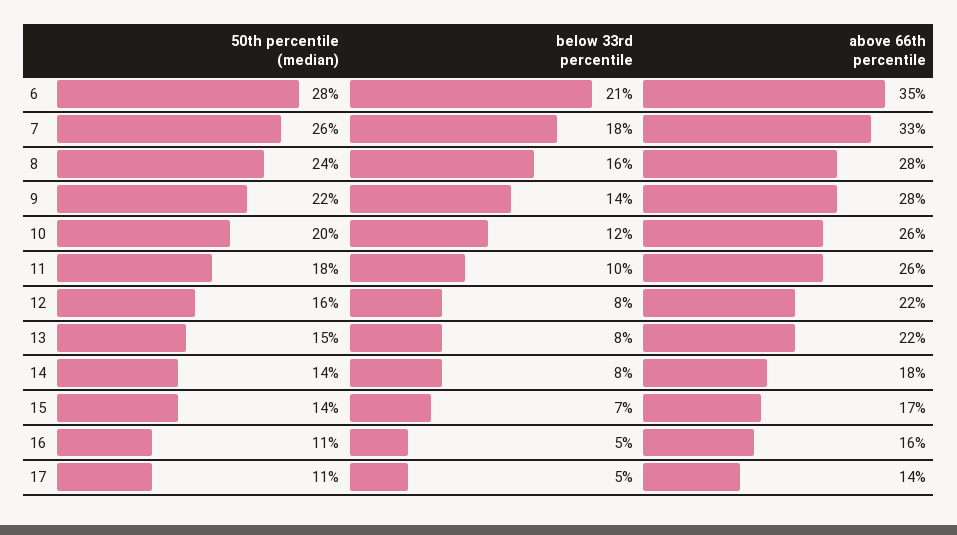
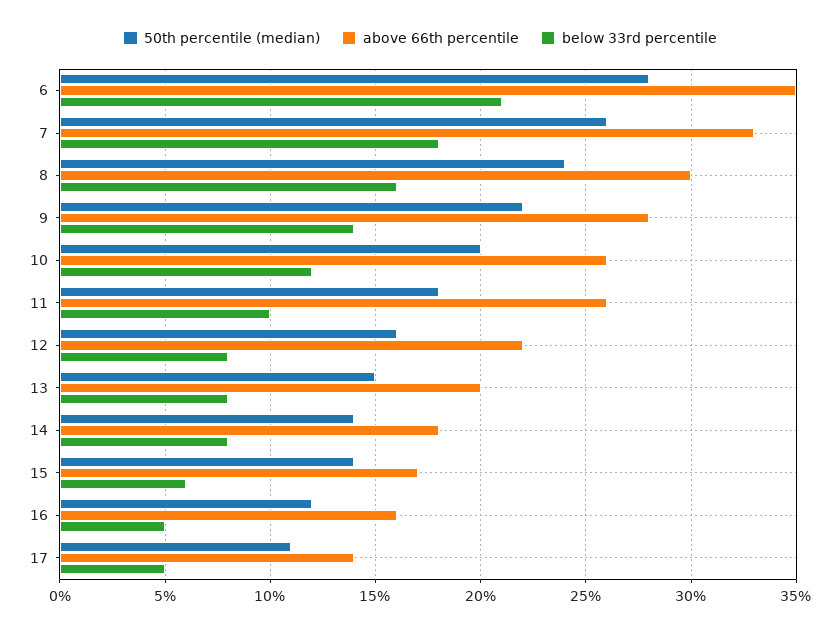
above 66th percentile, 8: 28 -> 30
above 66th percentile, 13: 22 -> 20
below 33rd percentile, 15: 7 -> 6
50th percentile (median), 16: 11 -> 12

